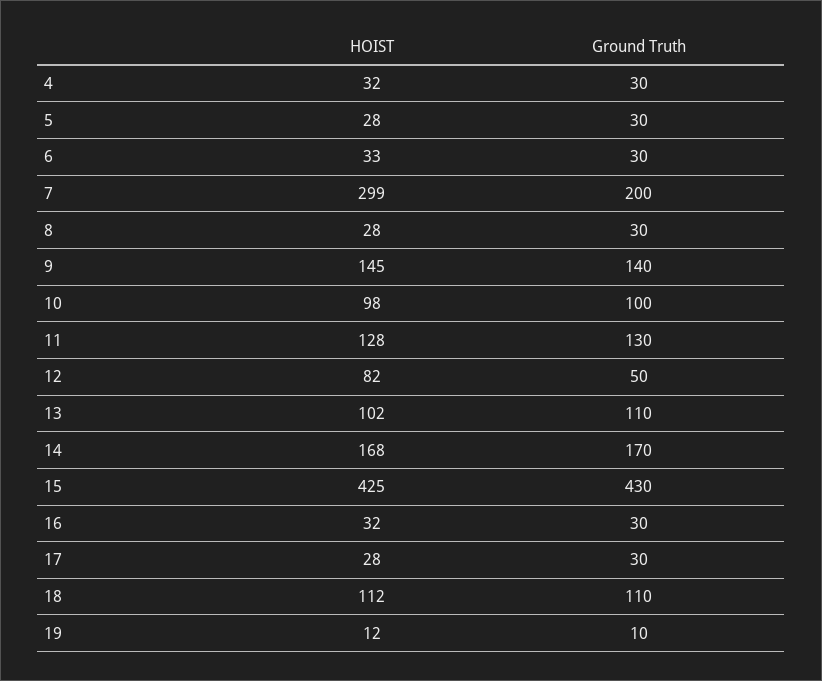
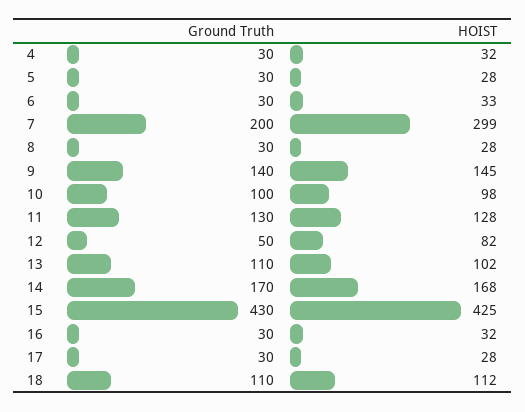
HOIST, 19: 12 -> none
Ground Truth, 19: 10 -> none

